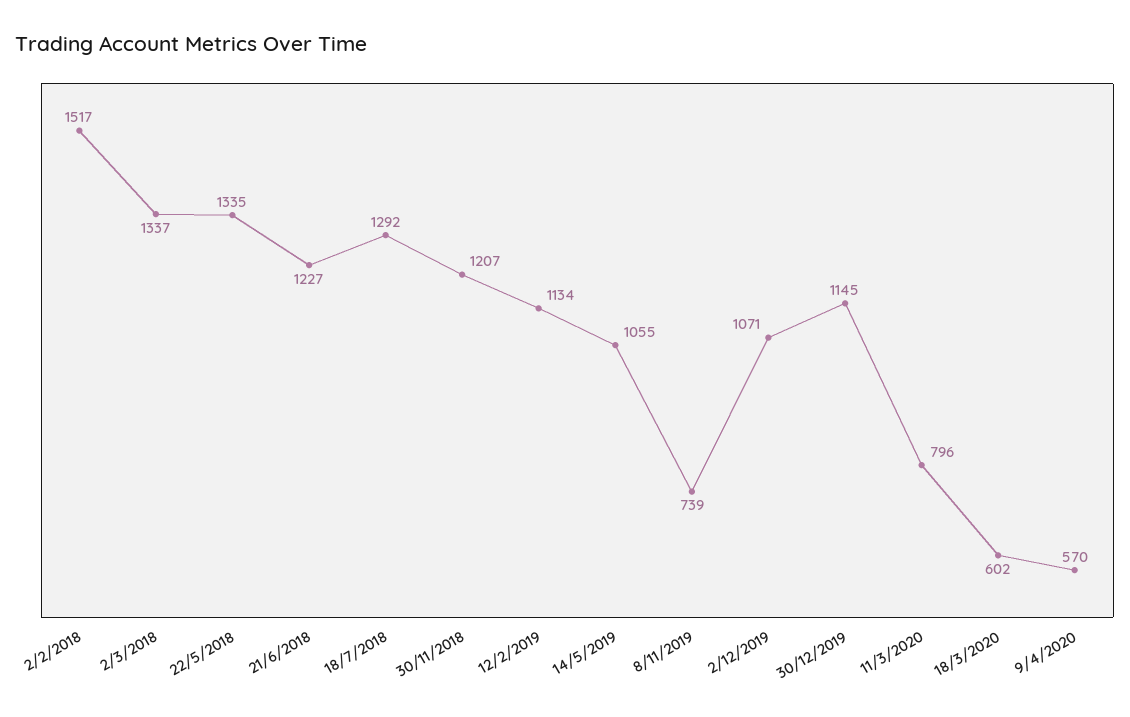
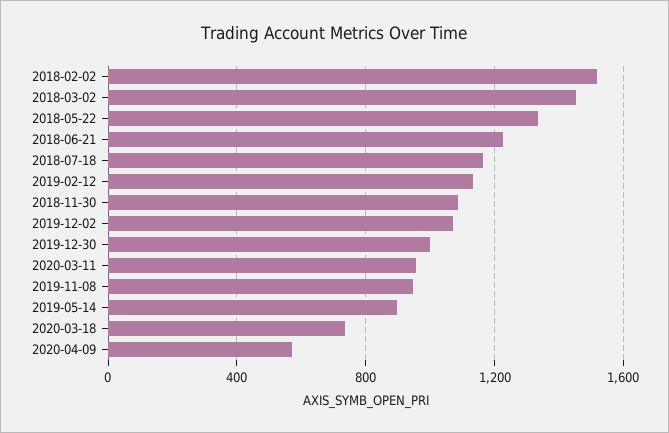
2/3/2018: 1337 -> 1450
18/7/2018: 1292 -> 1150
30/11/2018: 1207 -> 1100
14/5/2019: 1055 -> 900
8/11/2019: 739 -> 950
30/12/2019: 1145 -> 1000
11/3/2020: 796 -> 950
18/3/2020: 602 -> 750

